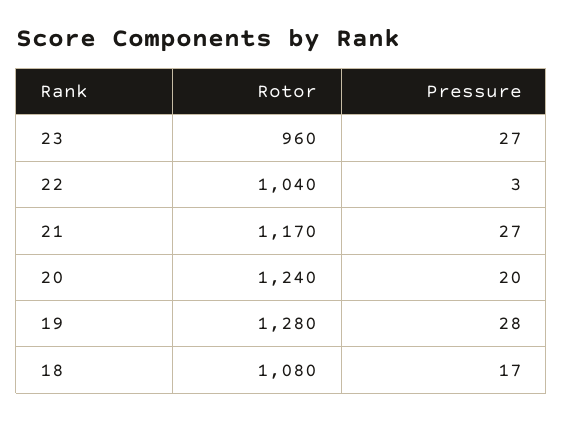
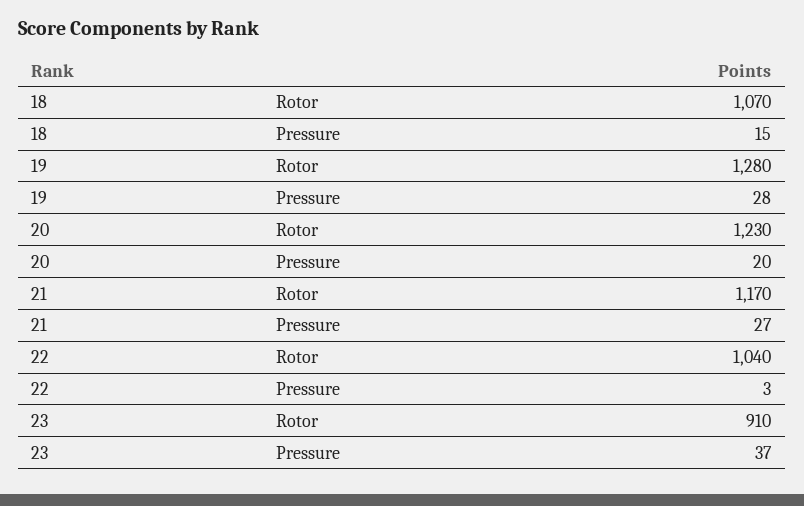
Rotor, 23: 960 -> 910
Pressure, 23: 27 -> 37
Rotor, 20: 1240 -> 1230
Rotor, 18: 1080 -> 1070
Pressure, 18: 17 -> 15

